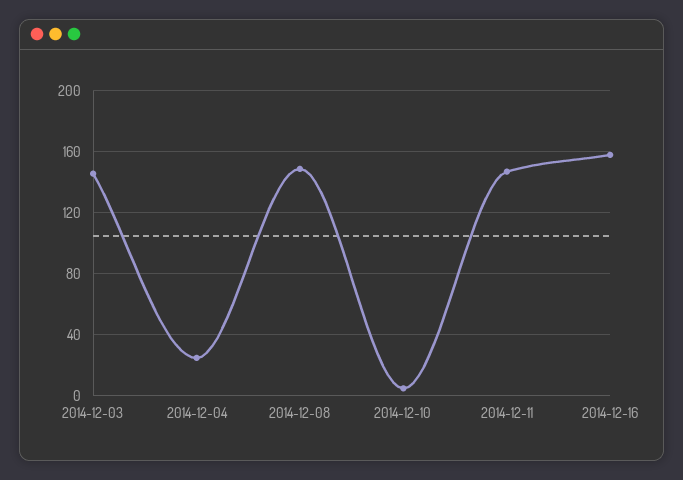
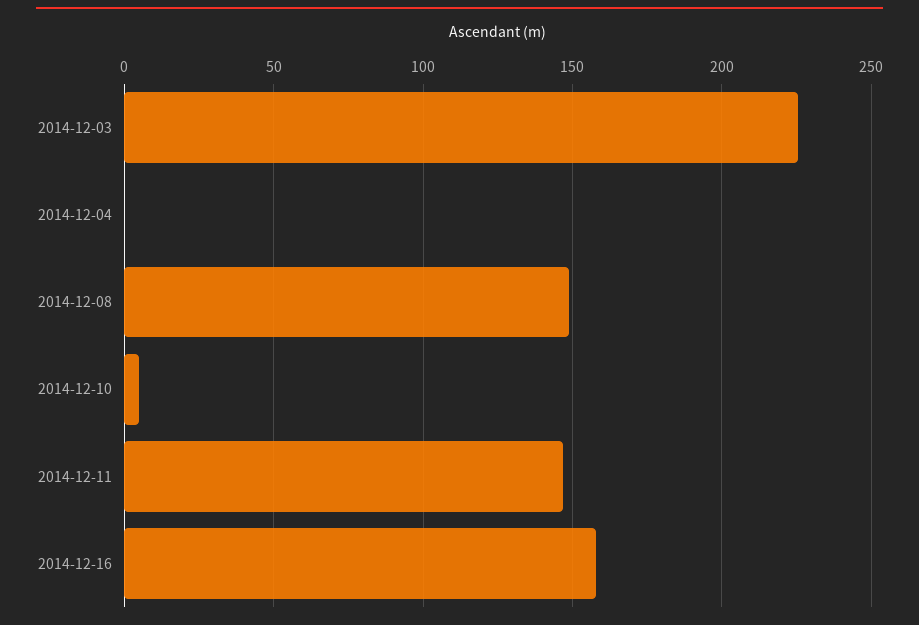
2014-12-03: 145 -> 225
2014-12-04: 25 -> 0

